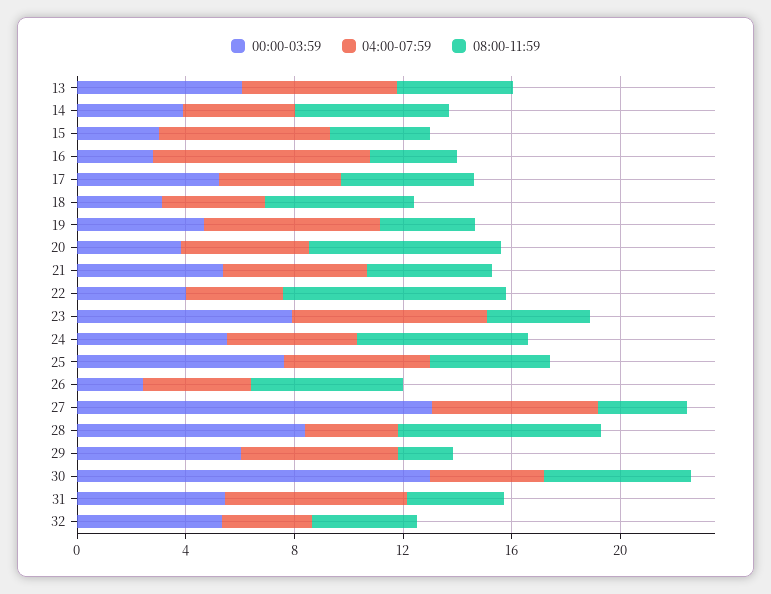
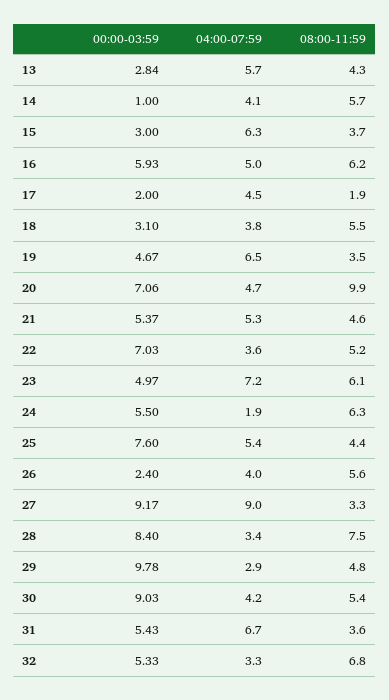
00:00-03:59, 13: 6 -> 2.84
00:00-03:59, 14: 4 -> 1
00:00-03:59, 16: 3 -> 5.93
04:00-07:59, 16: 8 -> 5
08:00-11:59, 16: 3 -> 6.2
00:00-03:59, 17: 5 -> 2
08:00-11:59, 17: 5 -> 1.9
00:00-03:59, 20: 4 -> 7.06
08:00-11:59, 20: 7 -> 9.9
00:00-03:59, 22: 4 -> 7.03
08:00-11:59, 22: 8 -> 5.2
00:00-03:59, 23: 8 -> 4.97
08:00-11:59, 23: 4 -> 6.1
04:00-07:59, 24: 5 -> 1.9
00:00-03:59, 27: 13 -> 9.17
04:00-07:59, 27: 6 -> 9
00:00-03:59, 29: 6 -> 9.78
04:00-07:59, 29: 6 -> 2.9
08:00-11:59, 29: 2 -> 4.8
00:00-03:59, 30: 13 -> 9.03
08:00-11:59, 32: 4 -> 6.8

